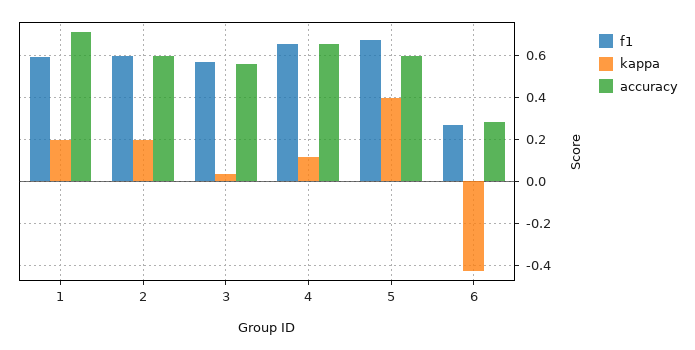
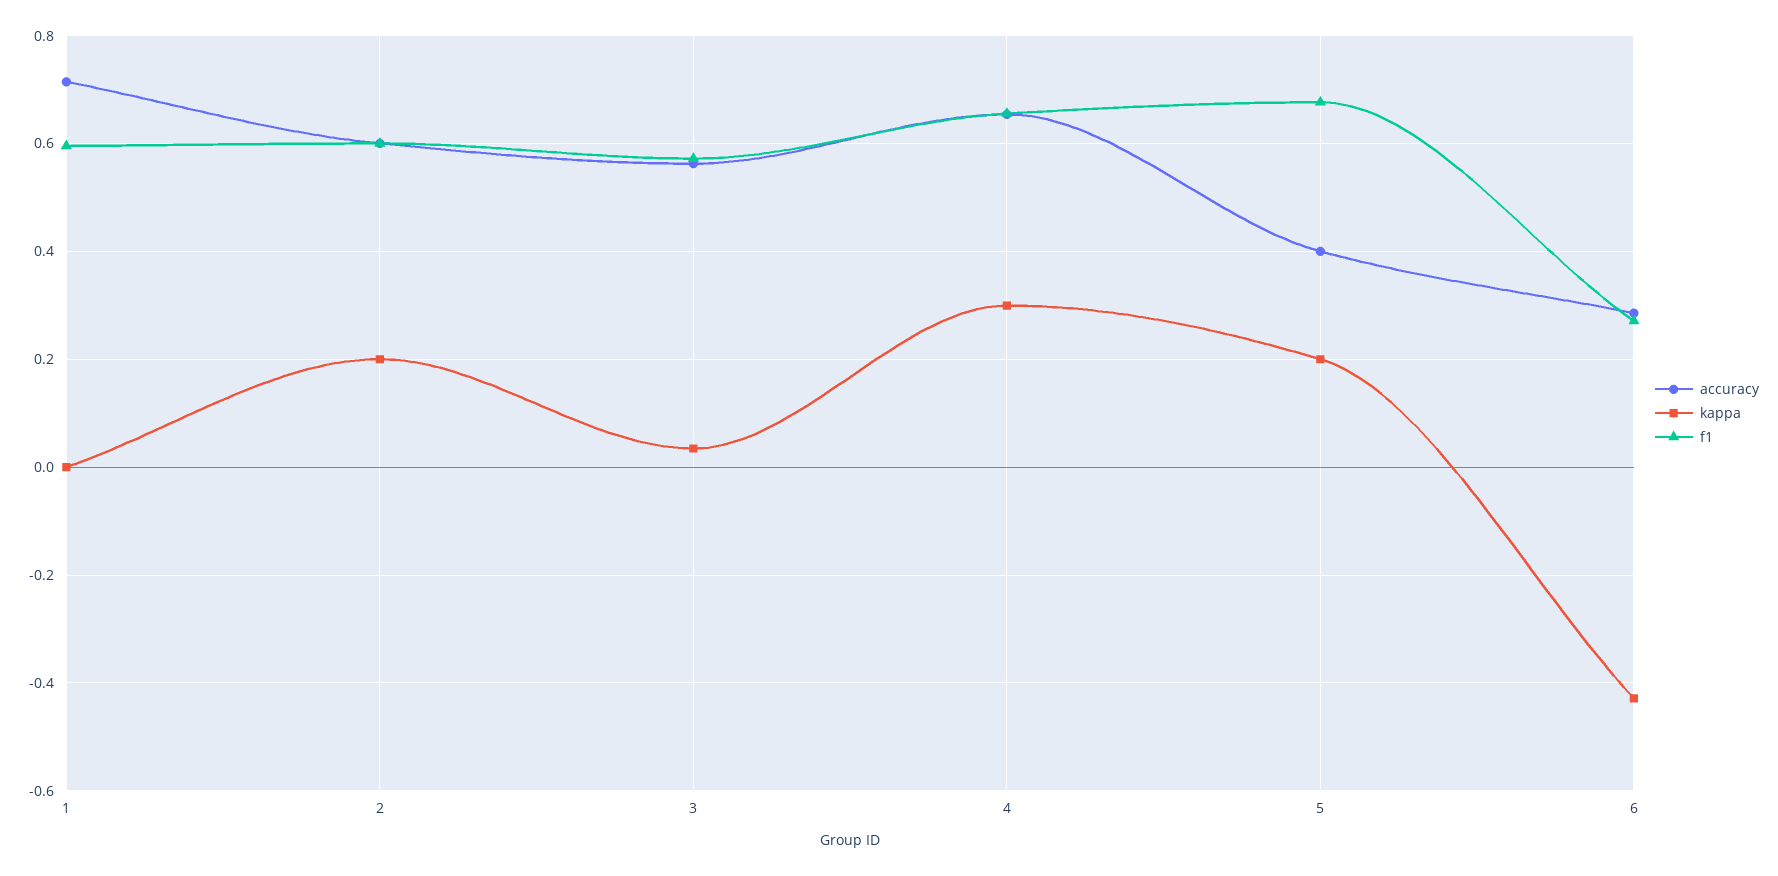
kappa, 1: 0.2 -> 0
kappa, 4: 0.1 -> 0.3
kappa, 5: 0.4 -> 0.2
accuracy, 5: 0.6 -> 0.4

